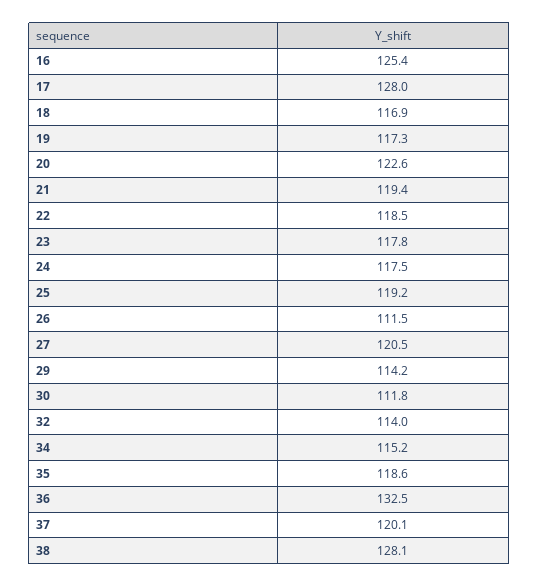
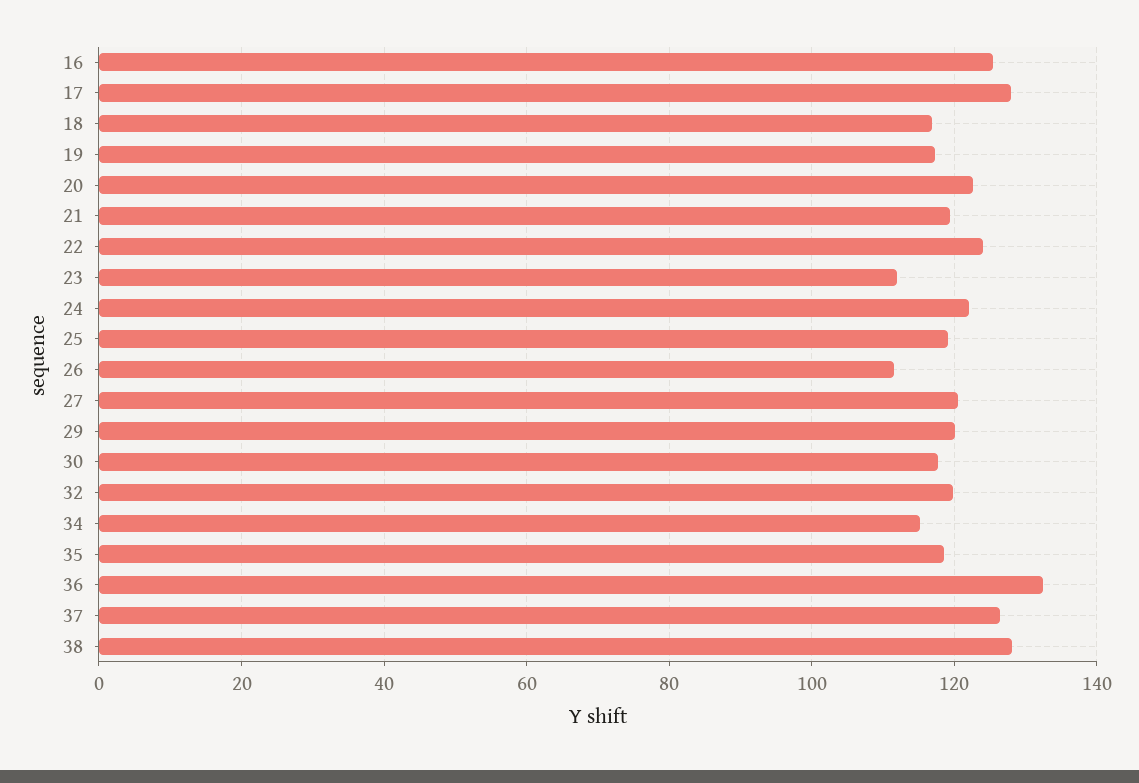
22: 118.5 -> 124
23: 117.8 -> 112
24: 117.5 -> 122
29: 114.2 -> 120
30: 111.8 -> 118
32: 114 -> 120
37: 120.1 -> 126

